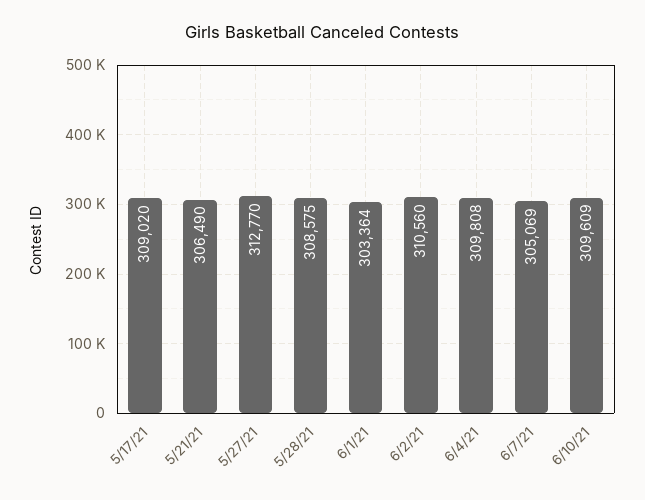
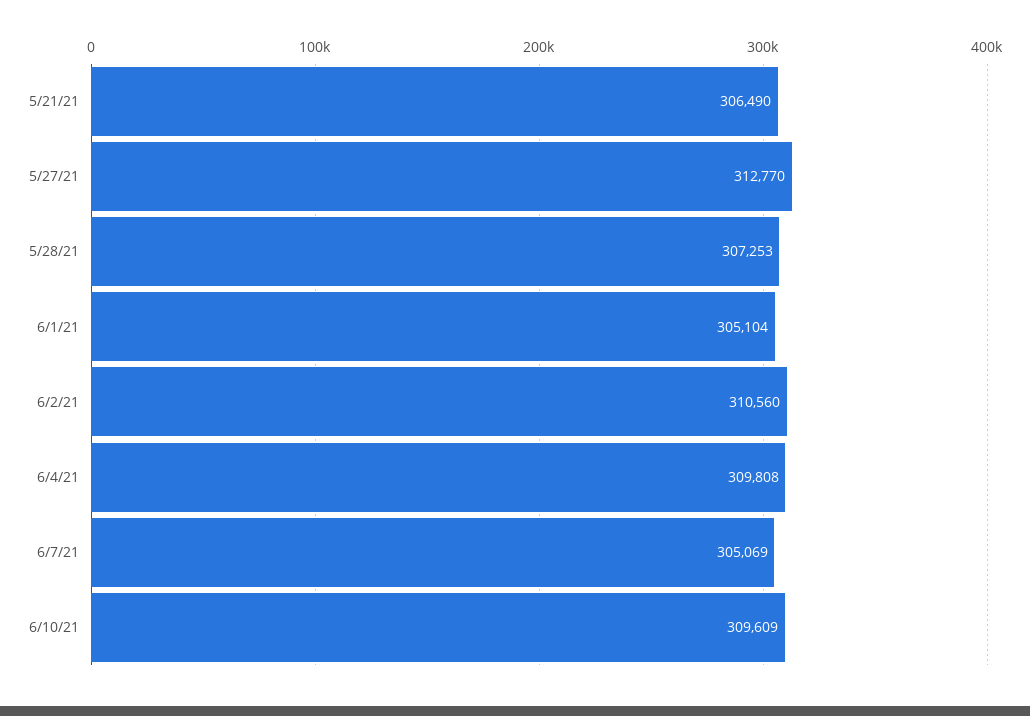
5/17/21: 309020 -> none
5/28/21: 308575 -> 307253
6/1/21: 303364 -> 305104

